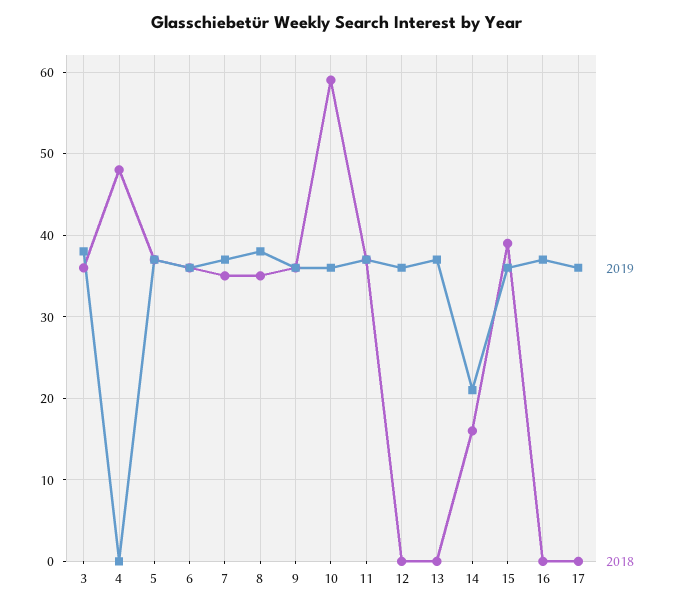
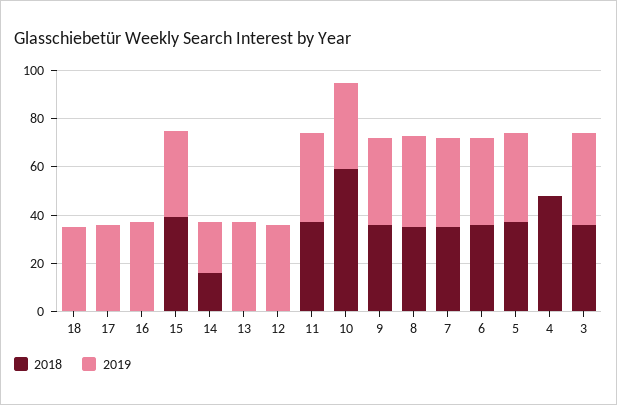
2018, 18: none -> 0
2019, 18: none -> 35

